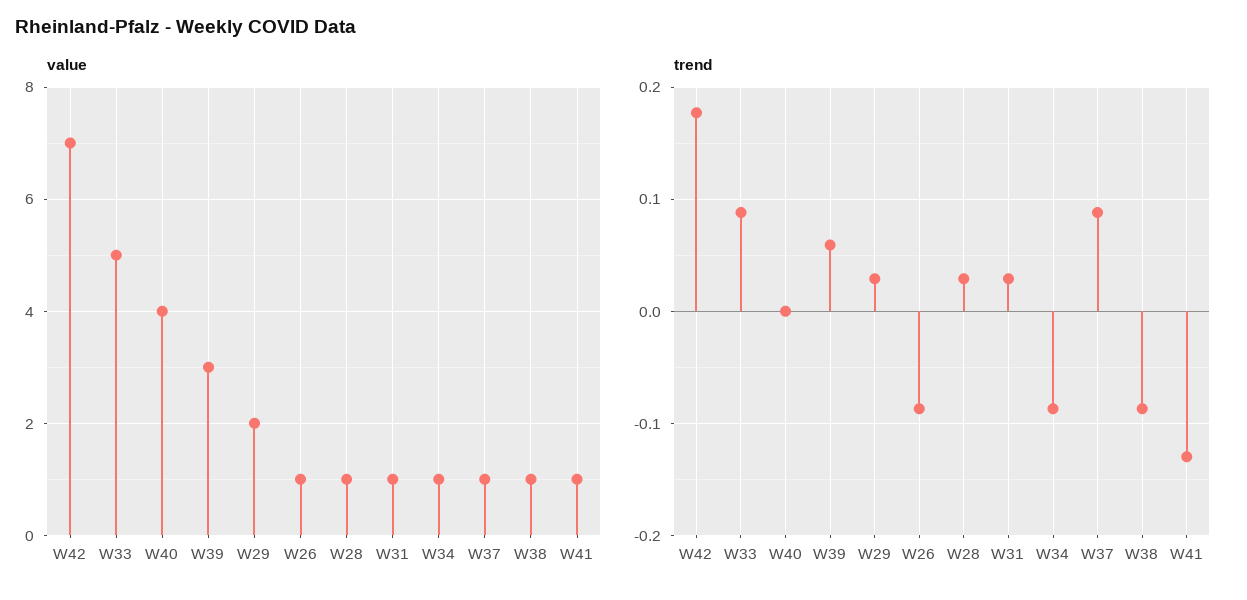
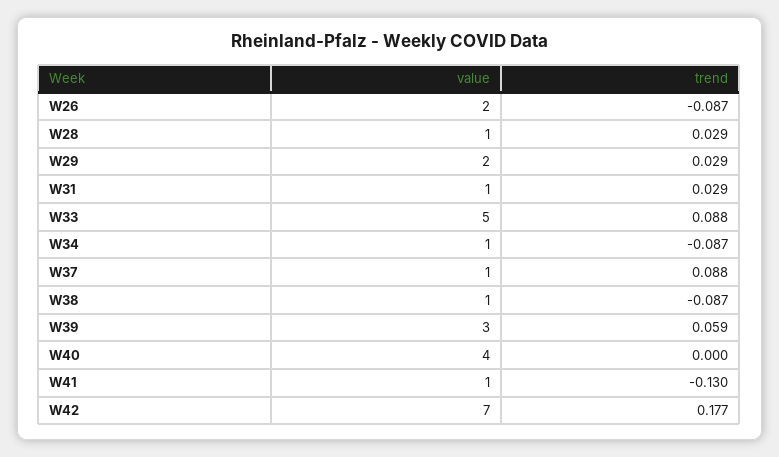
value, W26: 1 -> 2

